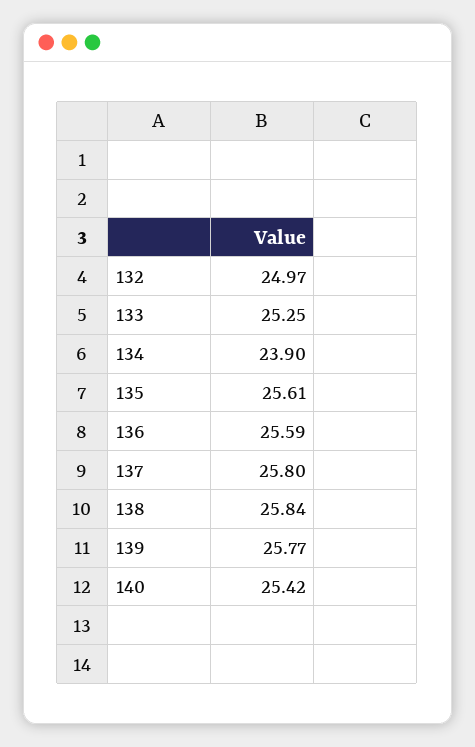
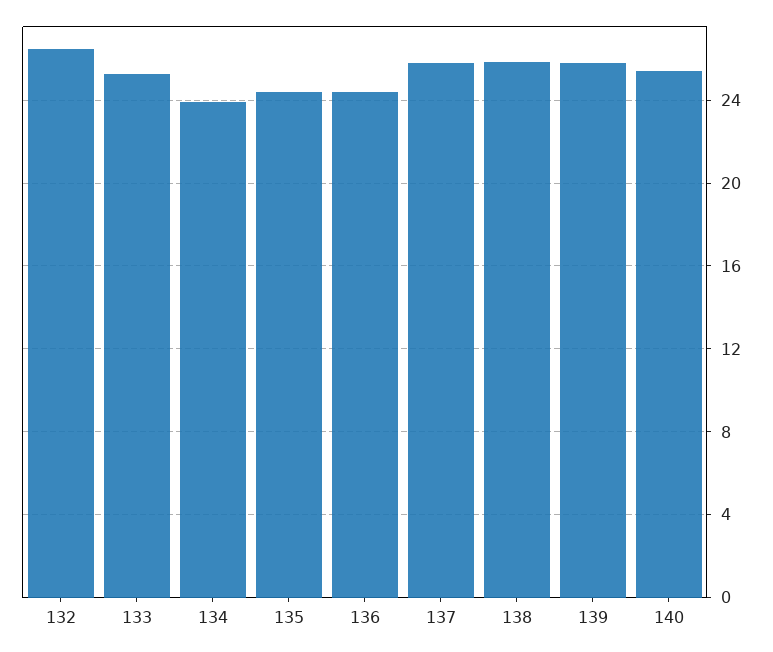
132: 24.97 -> 26.5
135: 25.61 -> 24.5
136: 25.59 -> 24.5

